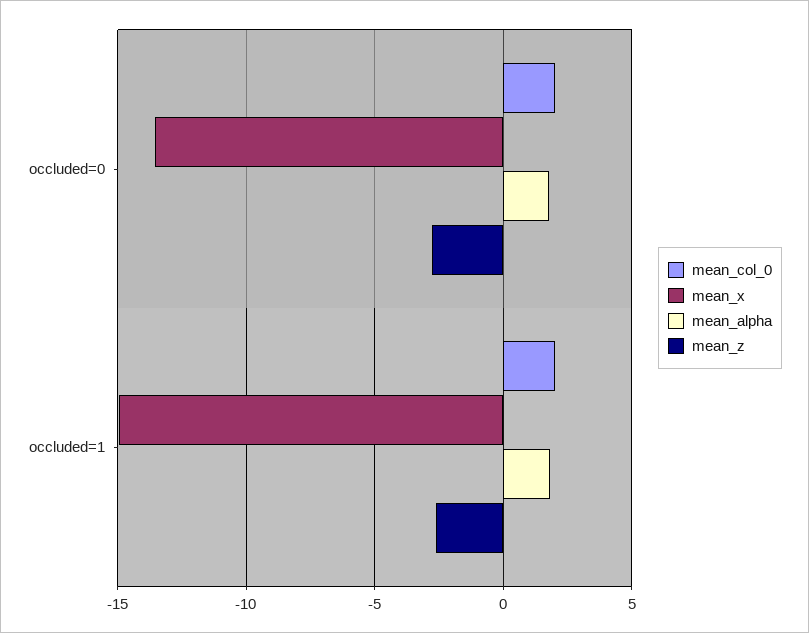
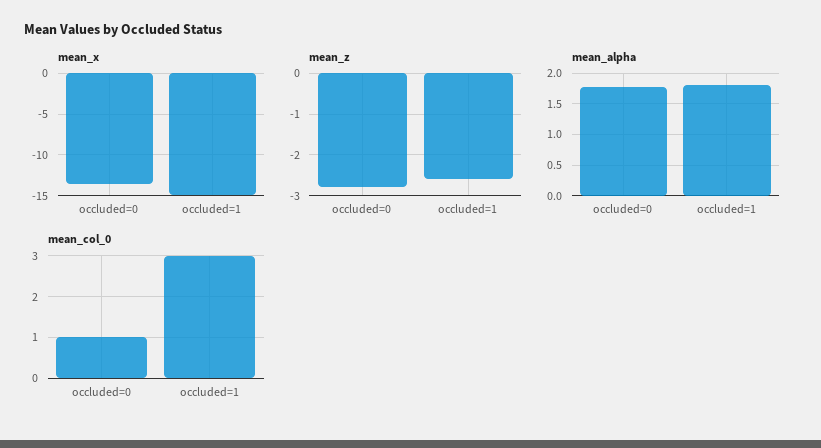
mean_col_0, occluded=0: 2 -> 1
mean_col_0, occluded=1: 2 -> 3

